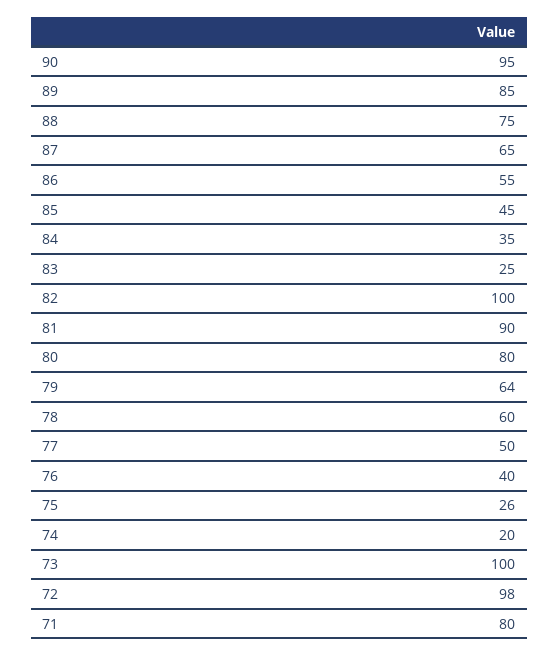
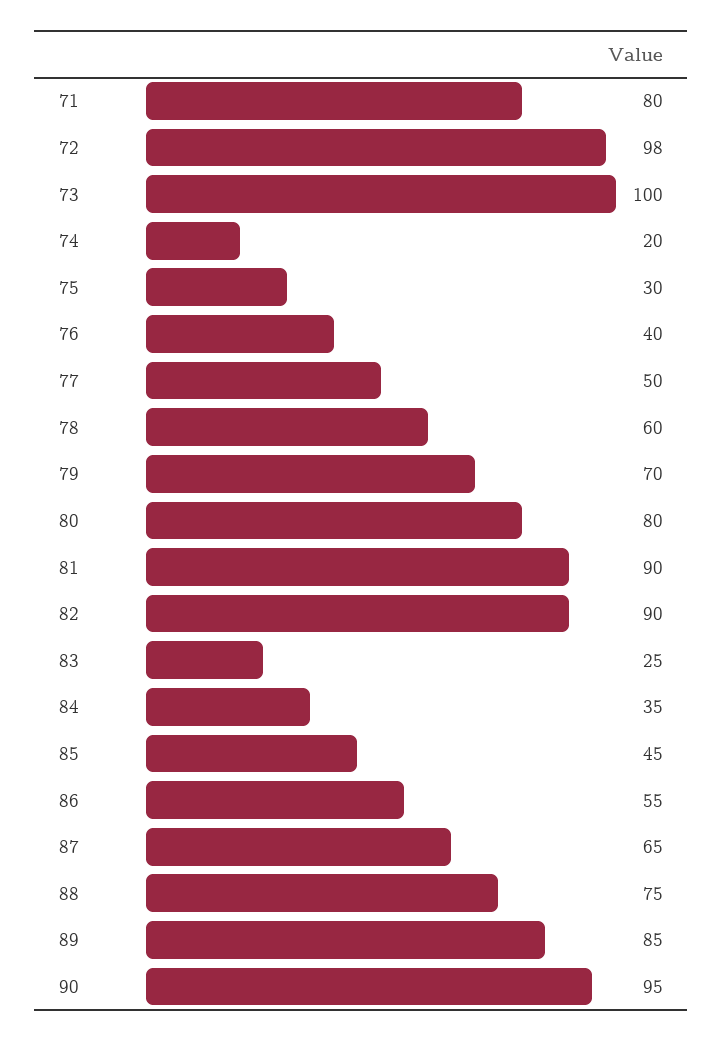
82: 100 -> 90
79: 64 -> 70
75: 26 -> 30

